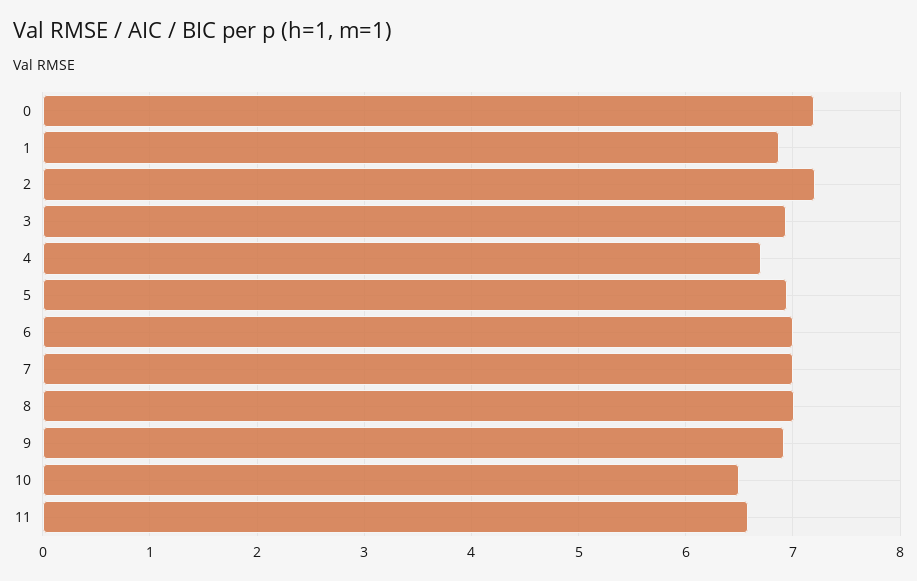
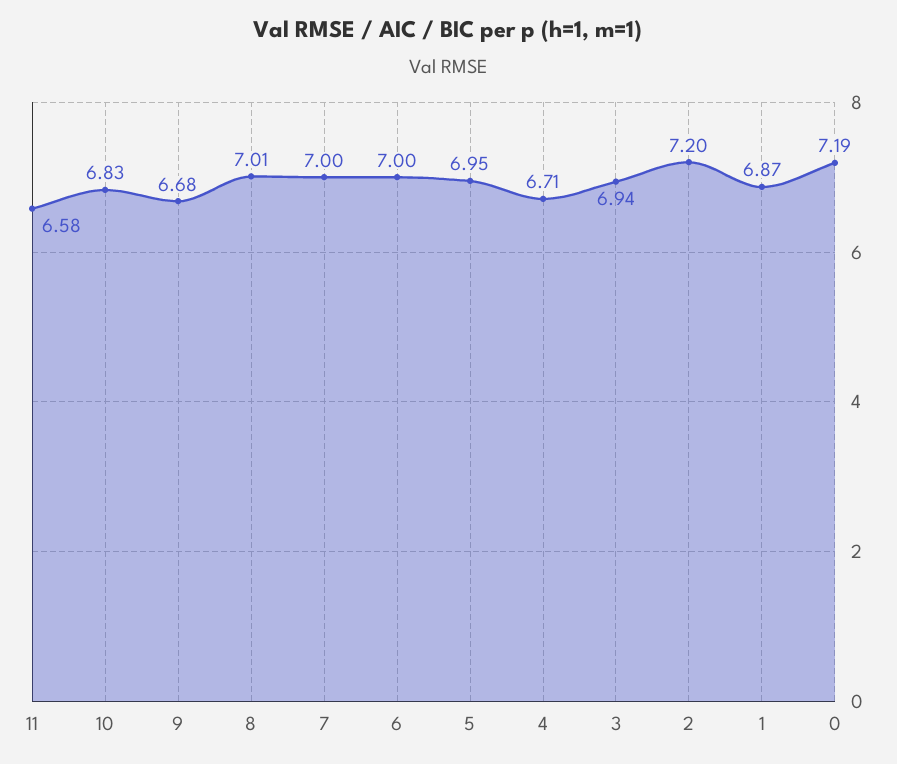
9: 6.9 -> 6.68
10: 6.5 -> 6.83

